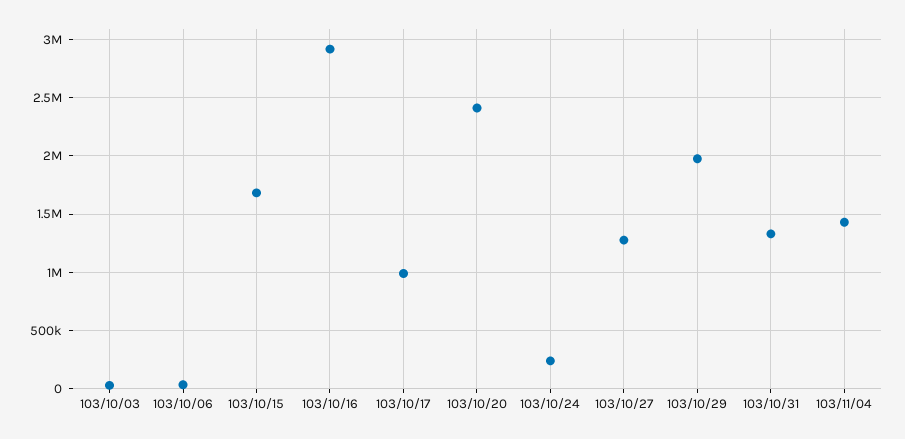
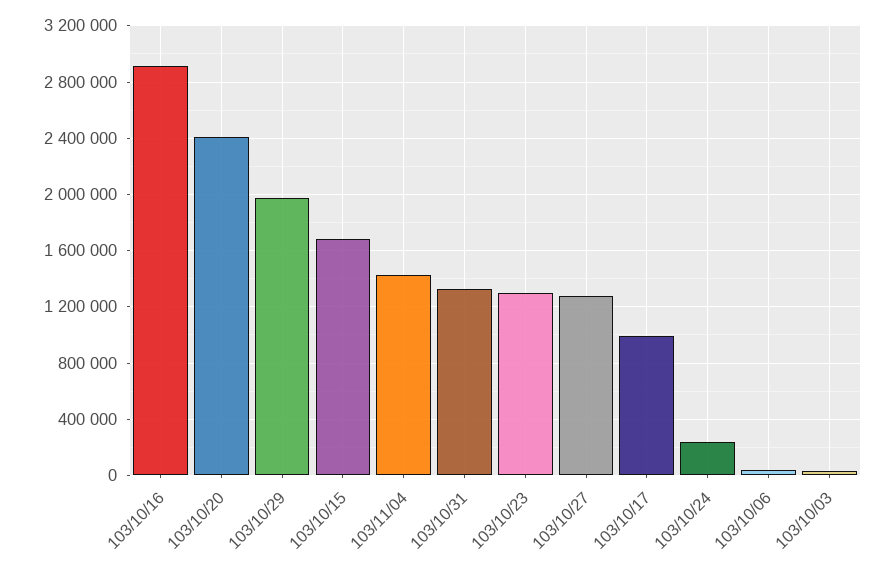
103/10/23: none -> 1300000

